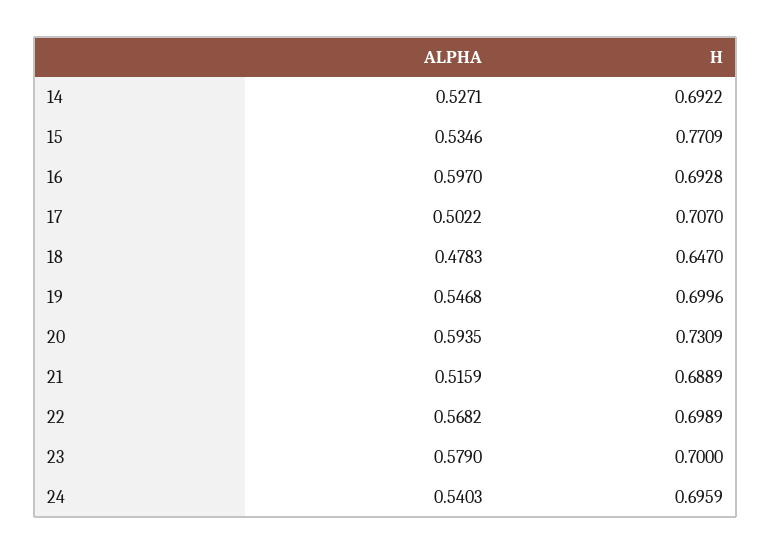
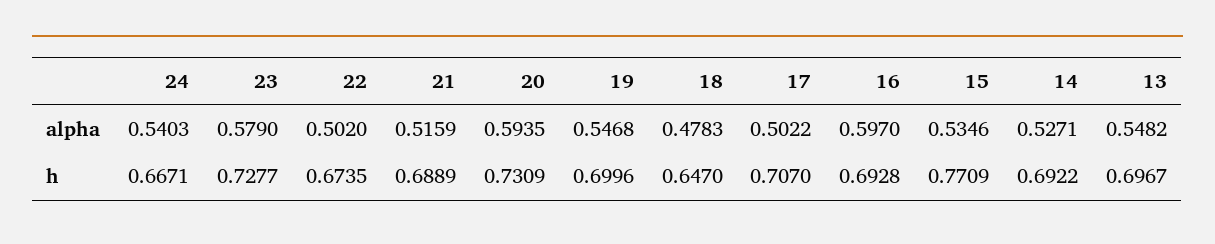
ALPHA, 22: 0.5682 -> 0.502
H, 22: 0.6989 -> 0.6735
H, 23: 0.7 -> 0.7277
H, 24: 0.6959 -> 0.6671
ALPHA, 13: none -> 0.5482
H, 13: none -> 0.6967

